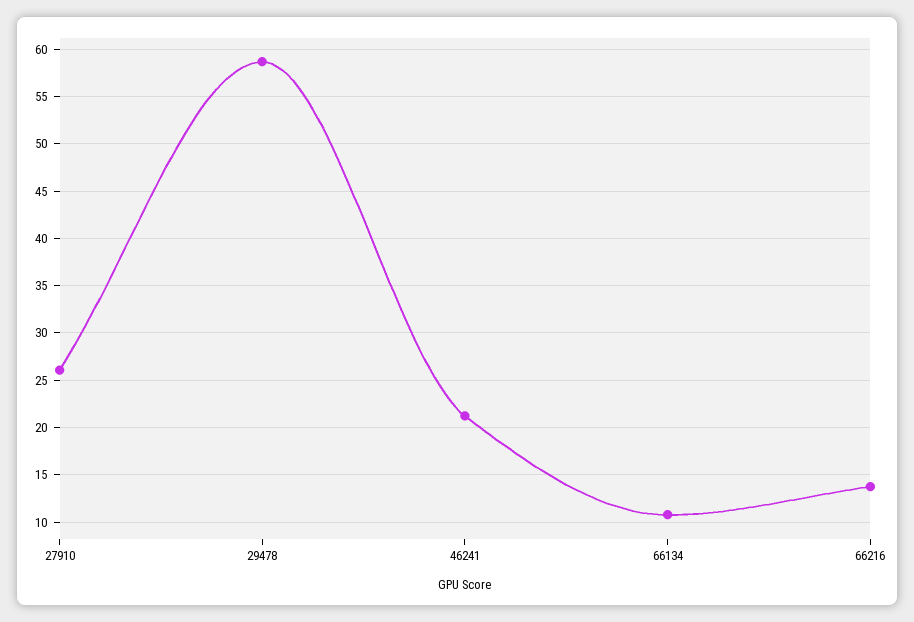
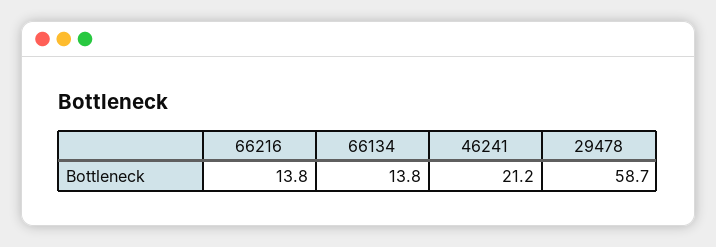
27910: 26 -> none
66134: 11 -> 13.8

